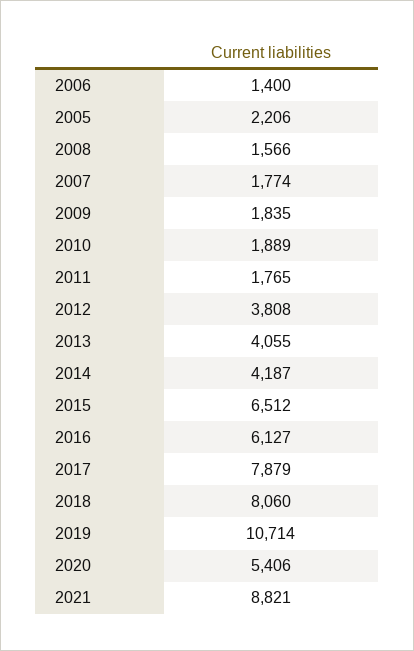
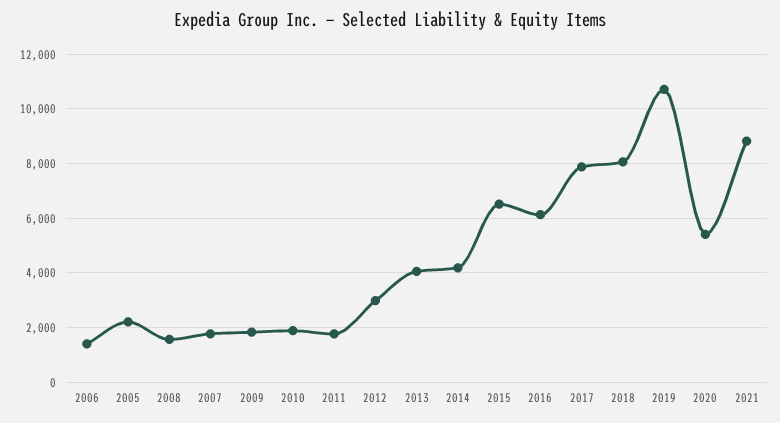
2012: 3808 -> 3000

